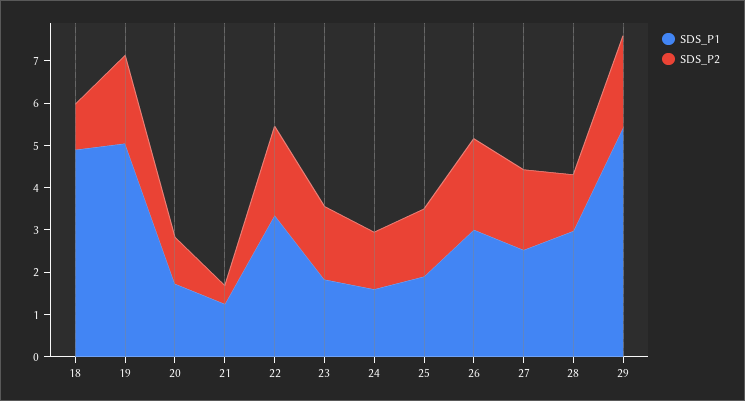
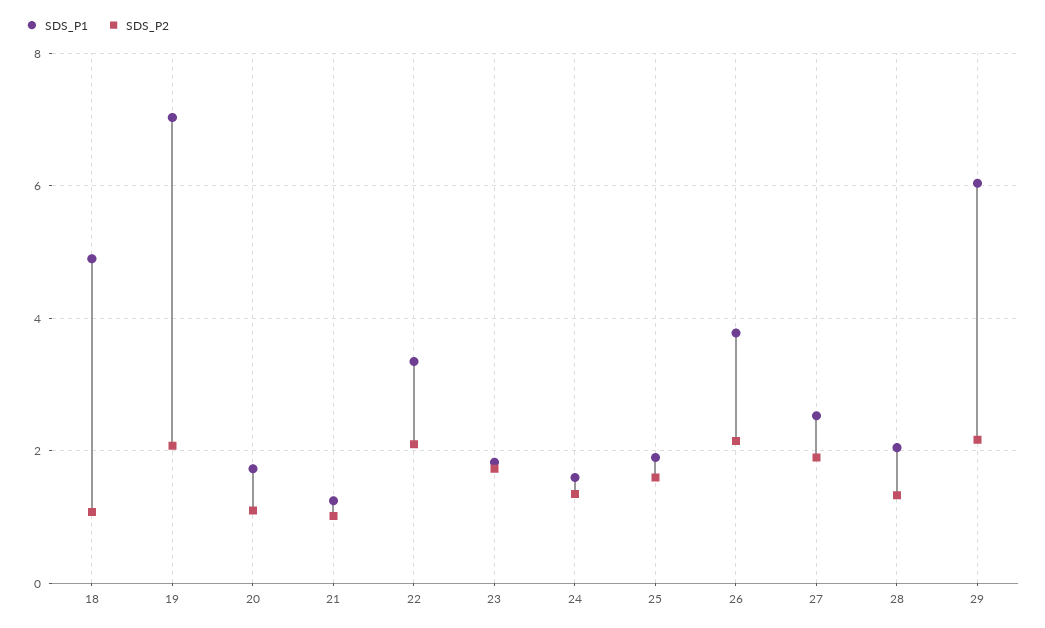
SDS_P1, 19: 5 -> 7
SDS_P2, 21: 0.4 -> 1
SDS_P1, 26: 3 -> 3.8
SDS_P1, 28: 3 -> 2
SDS_P1, 29: 5.4 -> 6

